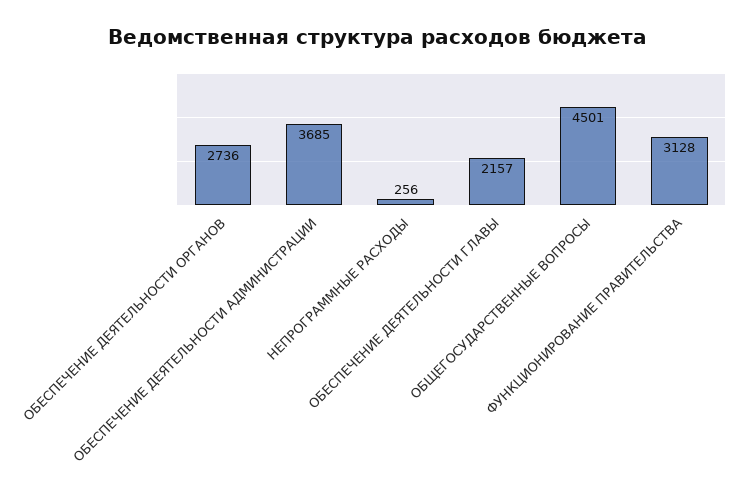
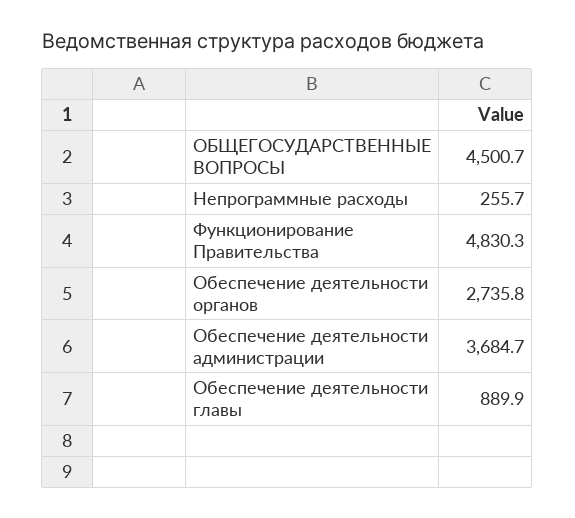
ОБЕСПЕЧЕНИЕ ДЕЯТЕЛЬНОСТИ ГЛАВЫ: 2157 -> 889.9
ФУНКЦИОНИРОВАНИЕ ПРАВИТЕЛЬСТВА: 3128 -> 4830.3

